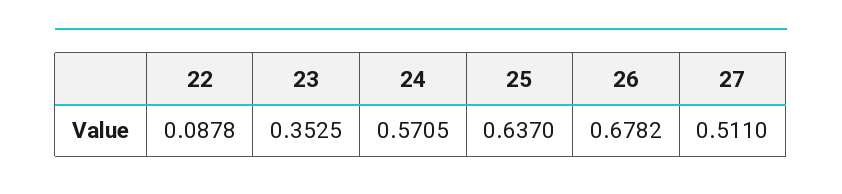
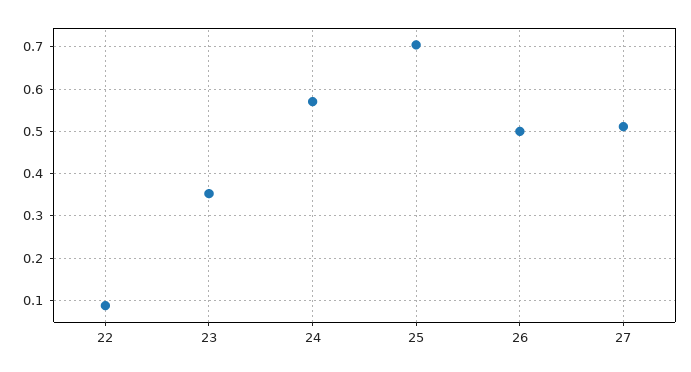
25: 0.637 -> 0.7
26: 0.6782 -> 0.5

